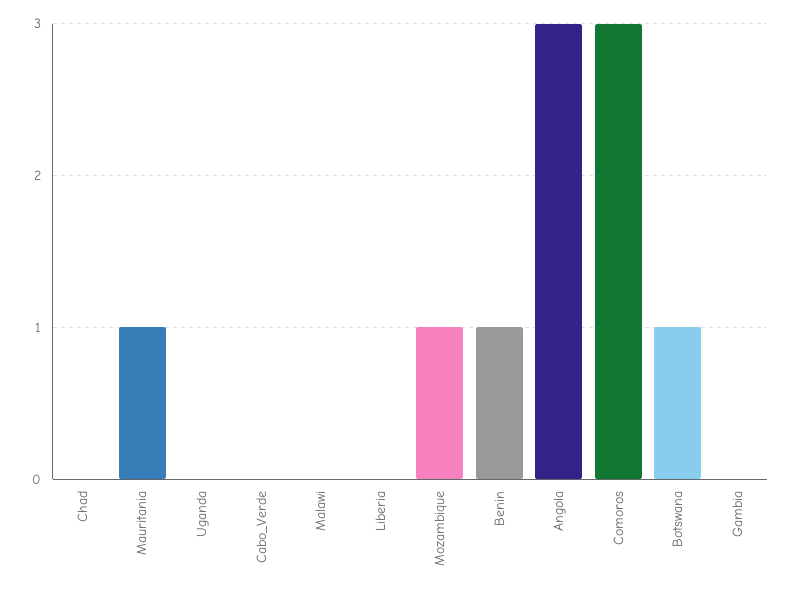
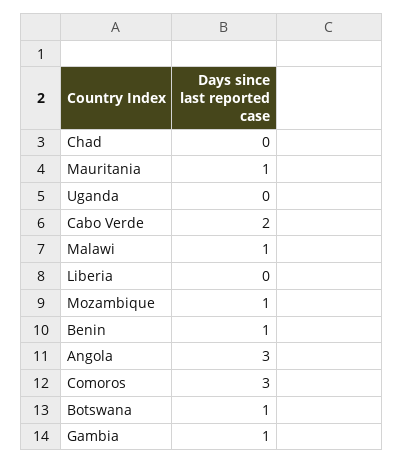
Cabo_Verde: 0 -> 2
Malawi: 0 -> 1
Gambia: 0 -> 1

